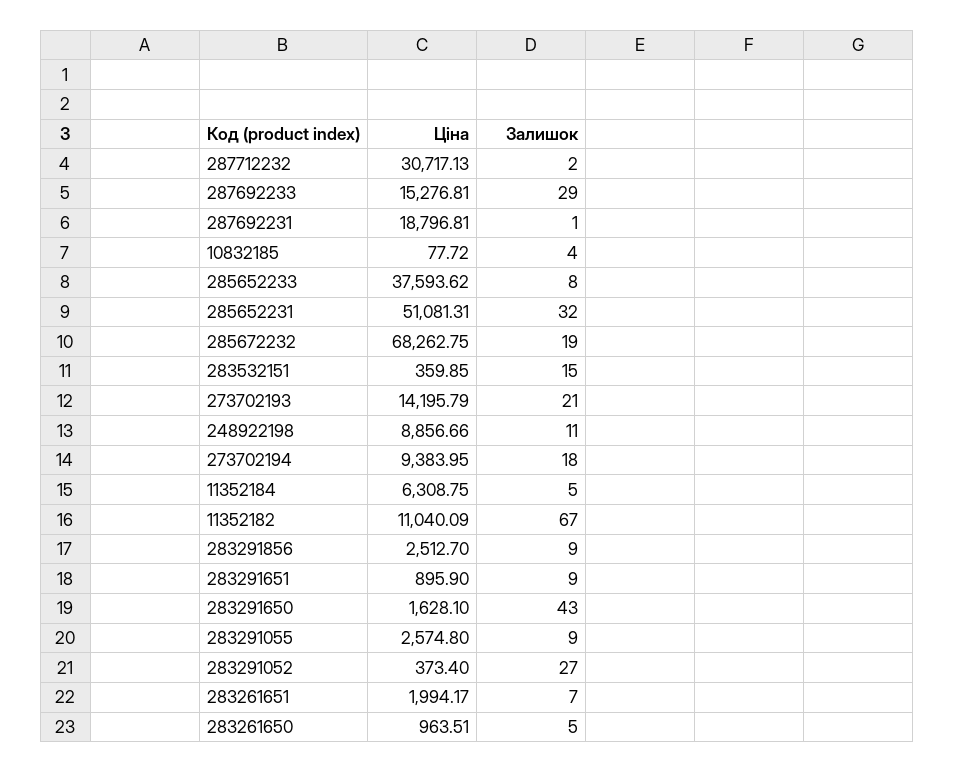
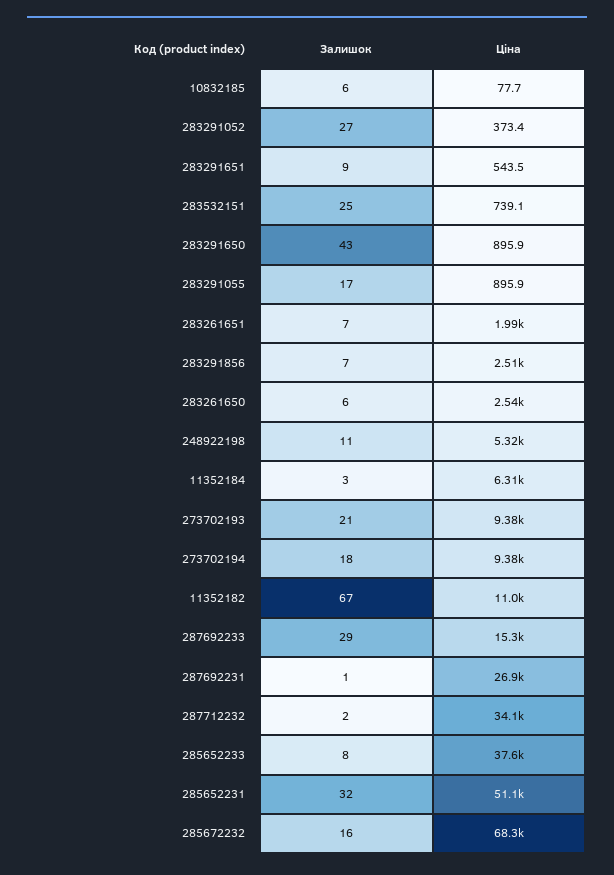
Ціна, 287712232: 30717.13 -> 34100
Ціна, 287692231: 18796.81 -> 26900
Залишок, 10832185: 4 -> 6
Залишок, 285672232: 19 -> 16
Ціна, 283532151: 359.85 -> 739.1
Залишок, 283532151: 15 -> 25
Ціна, 273702193: 14195.79 -> 9380
Ціна, 248922198: 8856.66 -> 5320
Залишок, 11352184: 5 -> 3
Залишок, 283291856: 9 -> 7
Ціна, 283291651: 895.9 -> 543.5
Ціна, 283291650: 1628.1 -> 895.9
Ціна, 283291055: 2574.8 -> 895.9
Залишок, 283291055: 9 -> 17
Ціна, 283261650: 963.51 -> 2540
Залишок, 283261650: 5 -> 6

